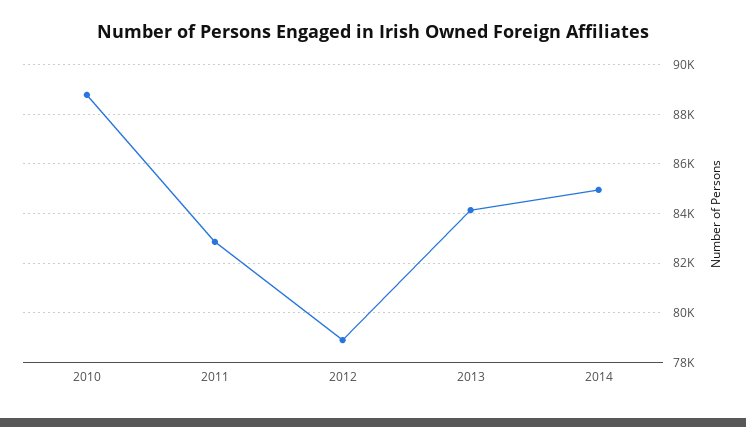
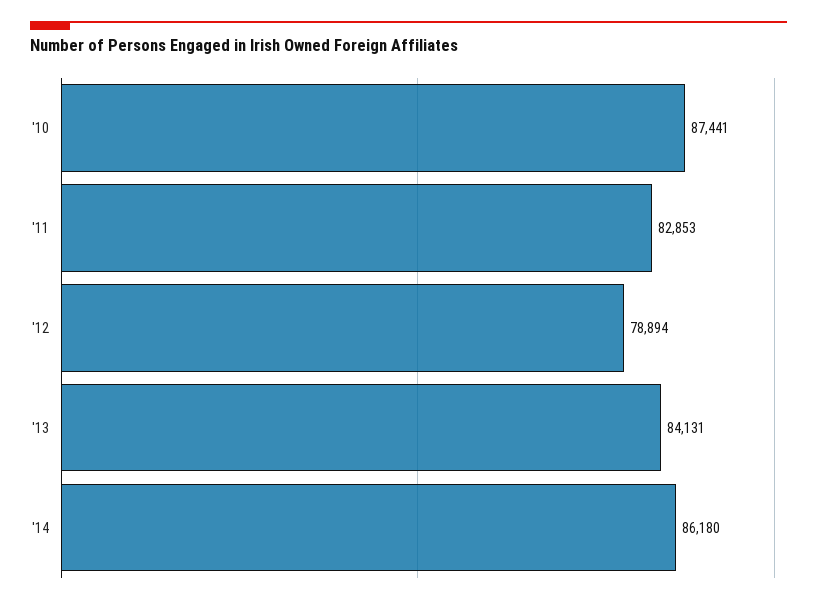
2010: 88750 -> 87441
2014: 85000 -> 86180

